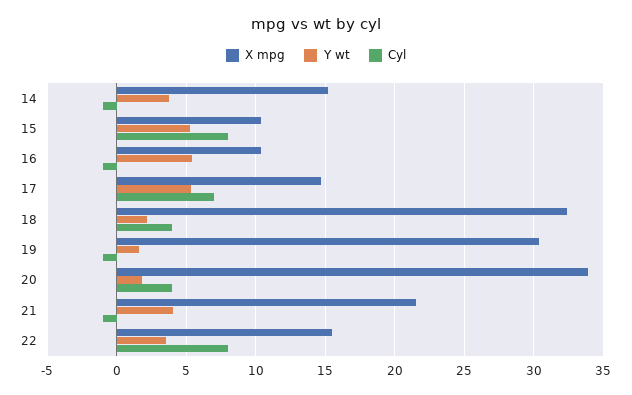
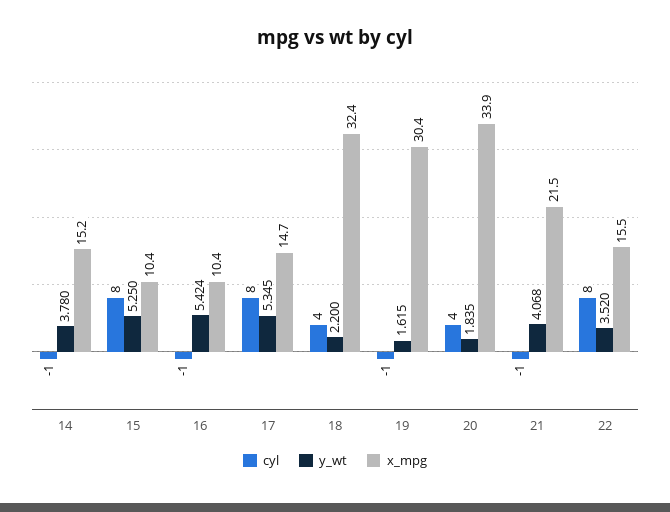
Cyl, 17: 7 -> 8

